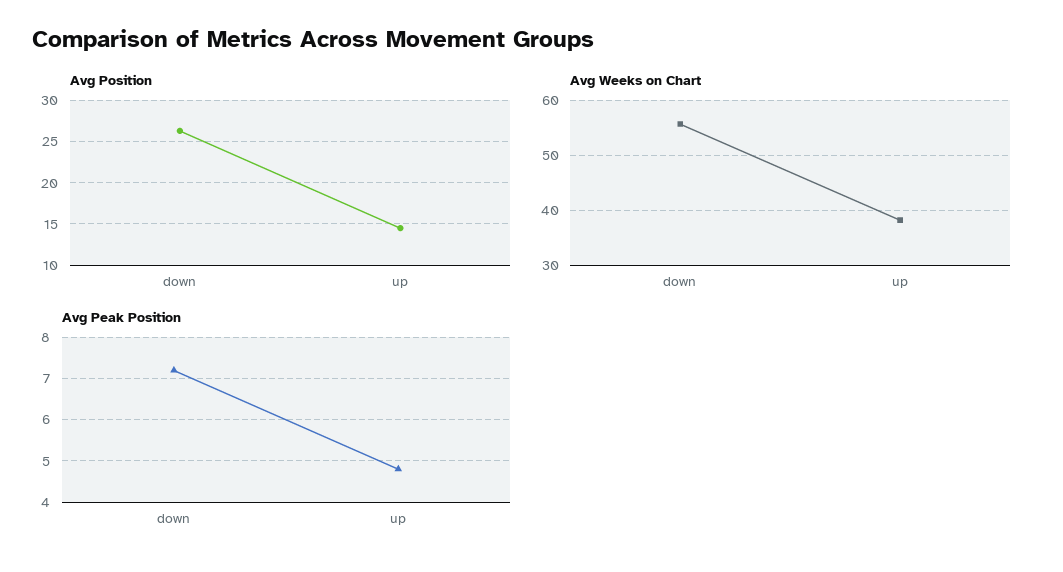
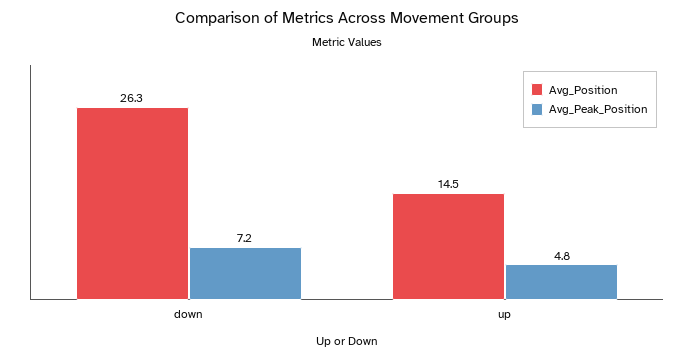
Avg Weeks on Chart, down: 56 -> none
Avg Weeks on Chart, up: 38 -> none

